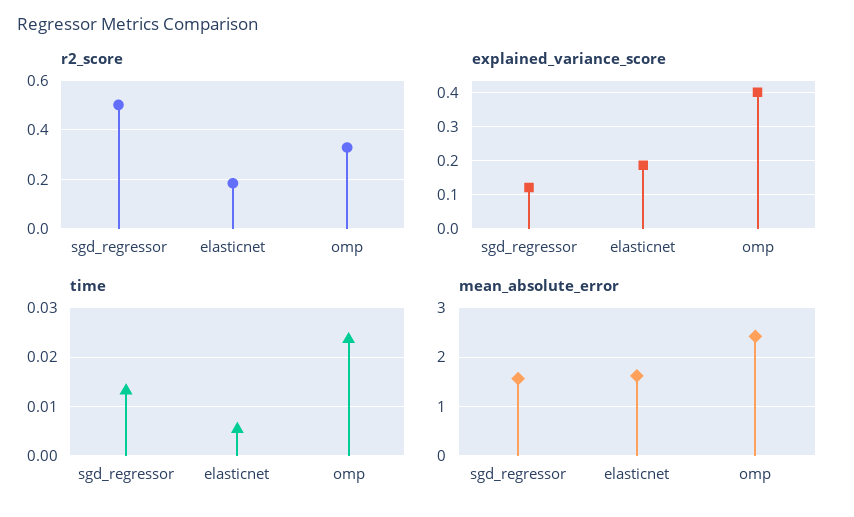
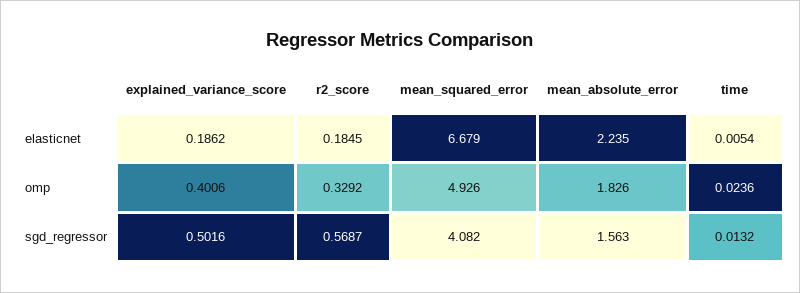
r2_score, sgd_regressor: 0.5 -> 0.5687
explained_variance_score, sgd_regressor: 0.12 -> 0.5016
mean_absolute_error, elasticnet: 1.6 -> 2.235
mean_absolute_error, omp: 2.4 -> 1.826
mean_squared_error, elasticnet: none -> 6.679
mean_squared_error, omp: none -> 4.926
mean_squared_error, sgd_regressor: none -> 4.082

